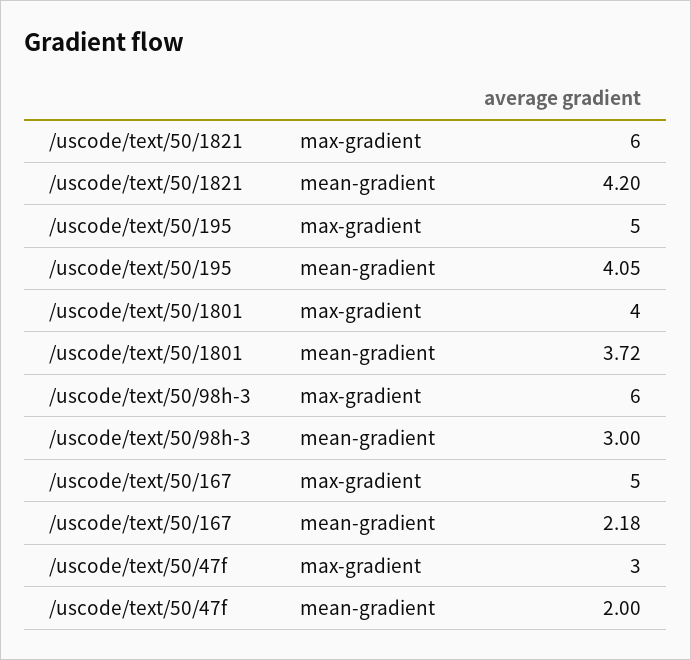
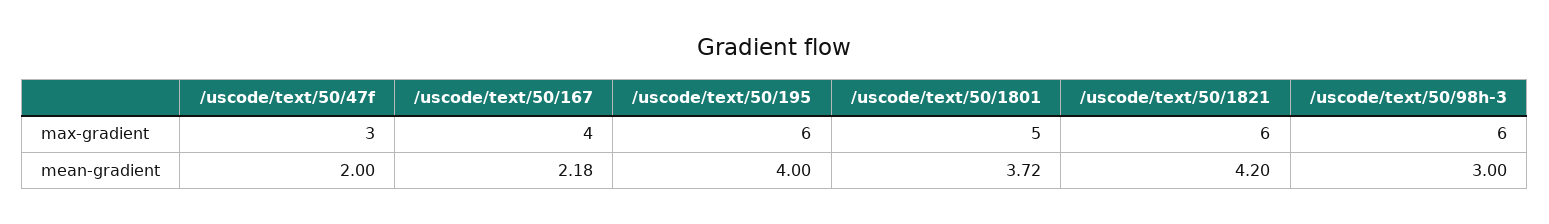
/uscode/text/50/195, max-gradient: 5 -> 6
/uscode/text/50/195, mean-gradient: 4.05 -> 4
/uscode/text/50/1801, max-gradient: 4 -> 5
/uscode/text/50/167, max-gradient: 5 -> 4

